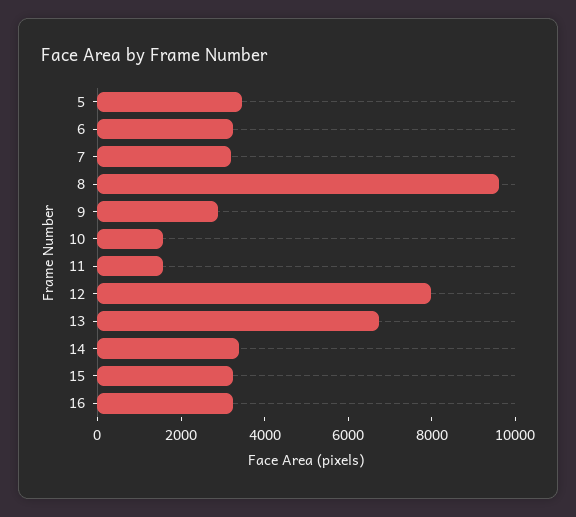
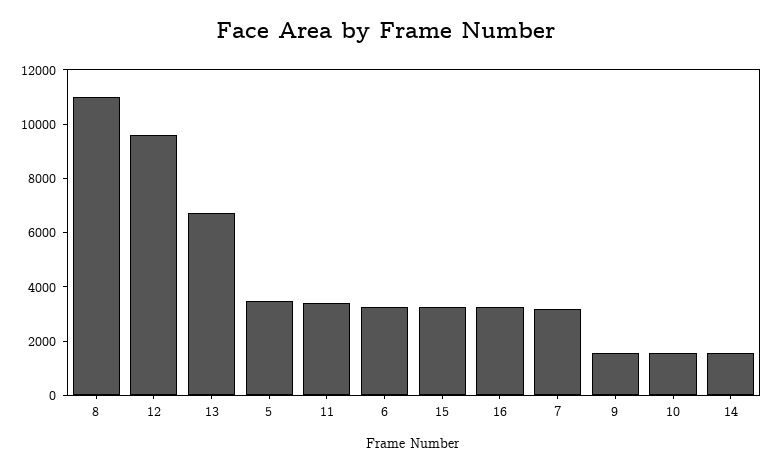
8: 9500 -> 11000
9: 3000 -> 1500
11: 1500 -> 3500
12: 8000 -> 9500
14: 3500 -> 1500

